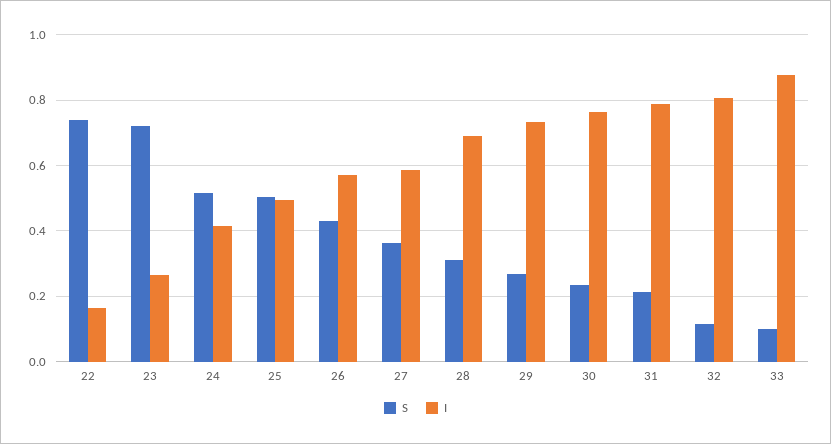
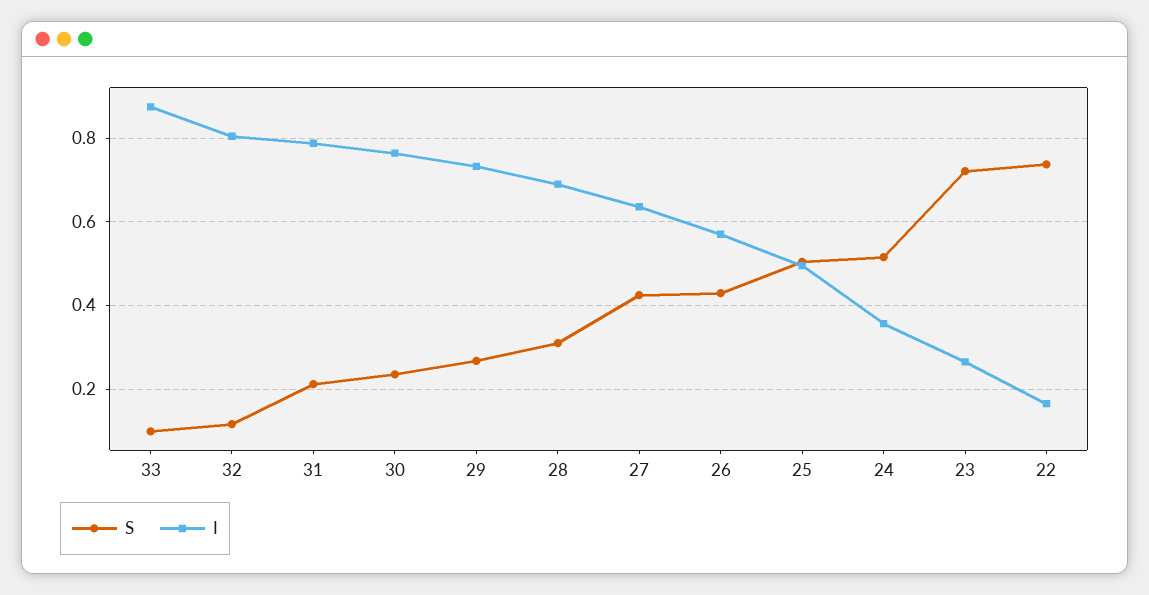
I, 24: 0.42 -> 0.36
S, 27: 0.36 -> 0.42
I, 27: 0.58 -> 0.64

